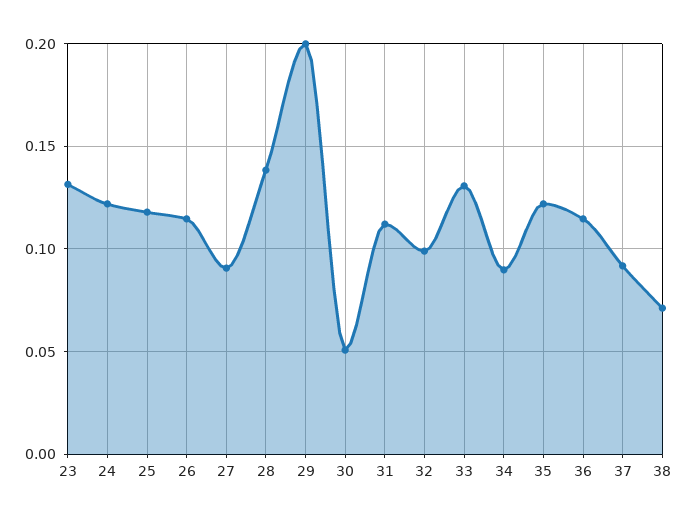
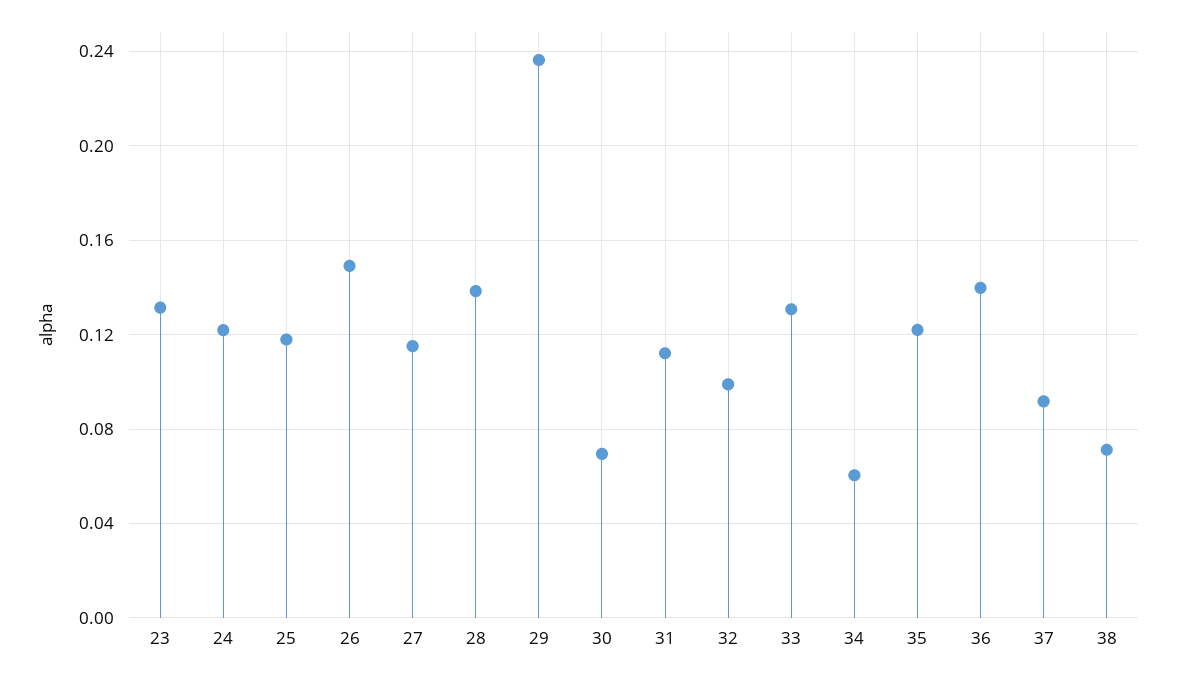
26: 0.115 -> 0.15
27: 0.09 -> 0.115
29: 0.2 -> 0.235
30: 0.05 -> 0.07
34: 0.09 -> 0.06
36: 0.115 -> 0.14

